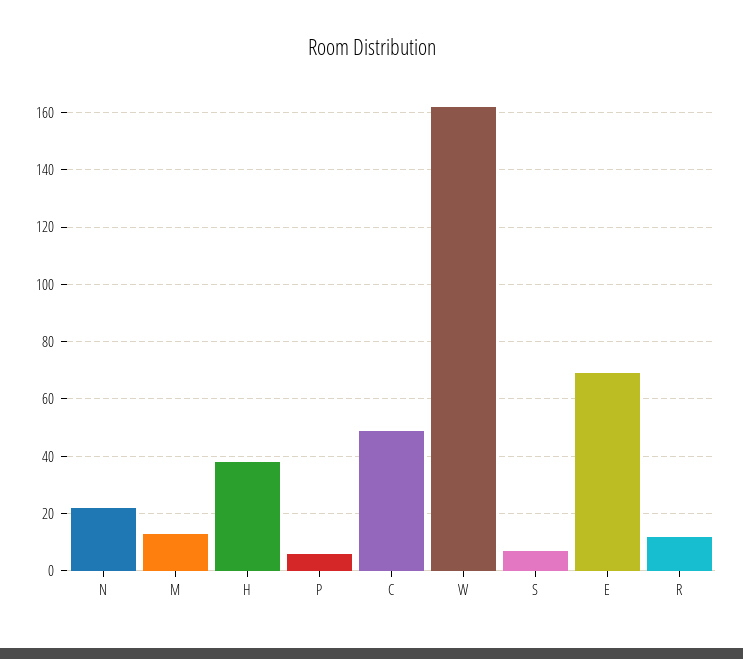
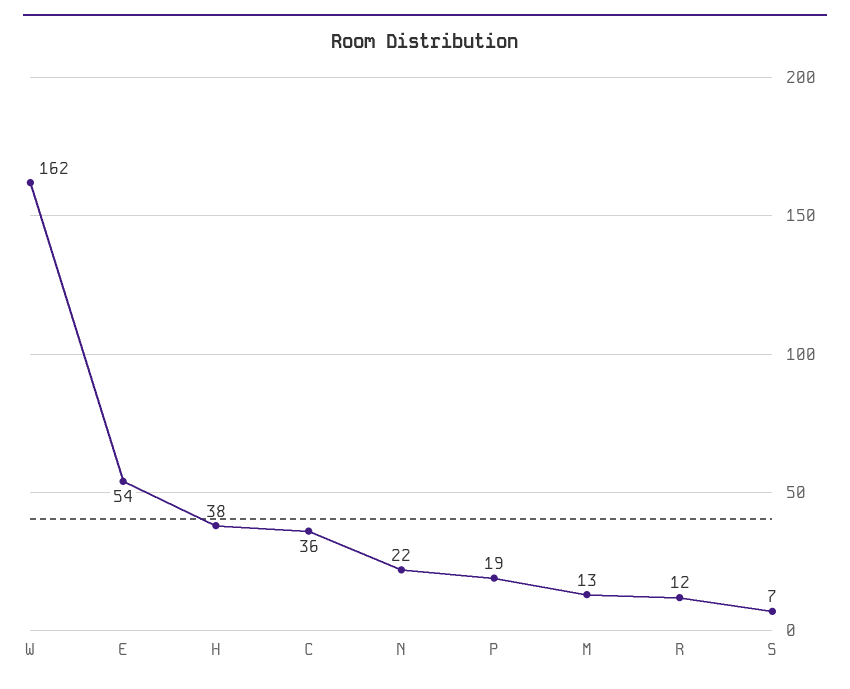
P: 5 -> 19
C: 50 -> 36
E: 70 -> 54

